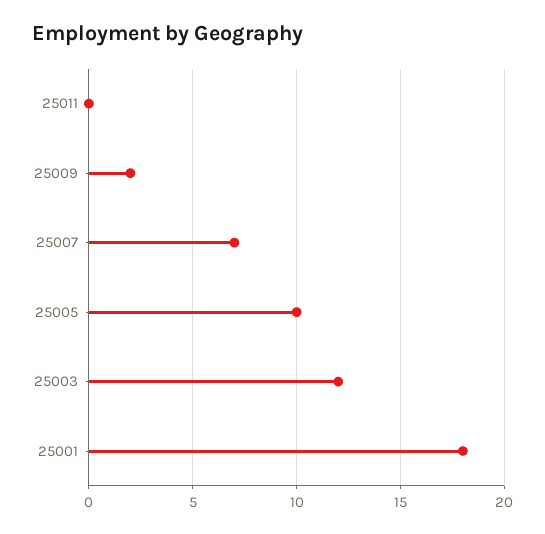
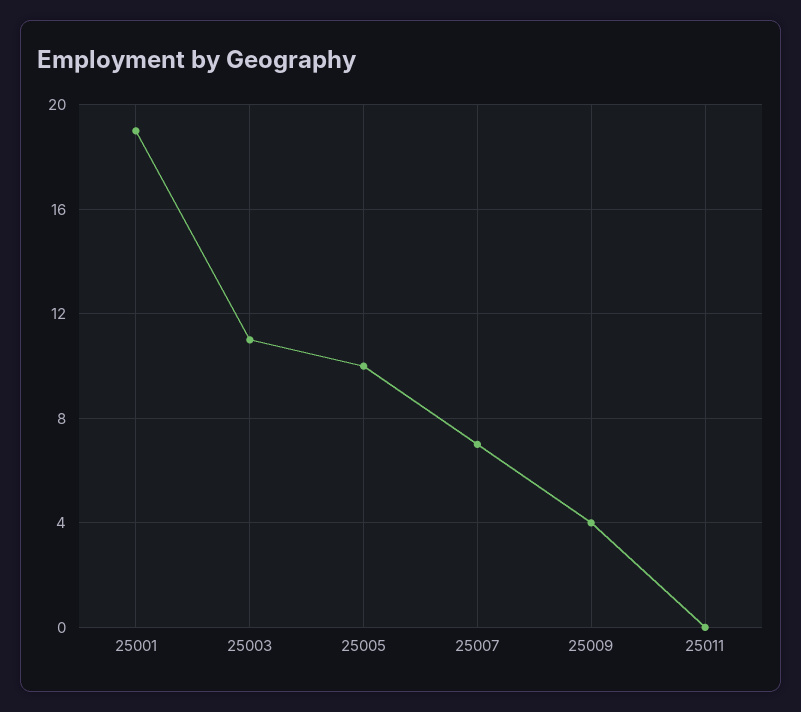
25009: 2 -> 4
25003: 12 -> 11
25001: 18 -> 19

